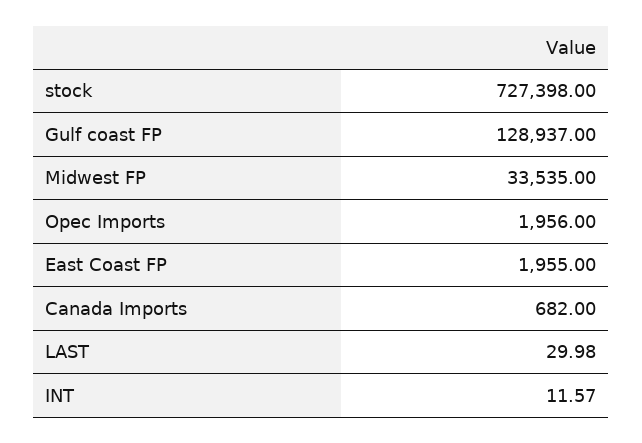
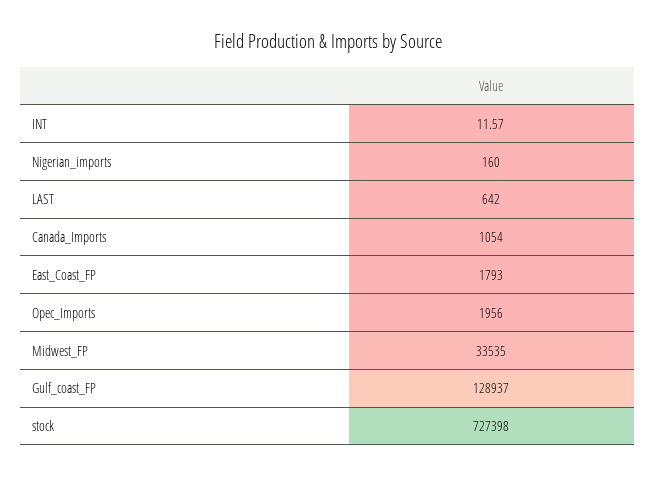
East Coast FP: 1955 -> 1793
Canada Imports: 682 -> 1054
LAST: 29.98 -> 642
Nigerian_imports: none -> 160

